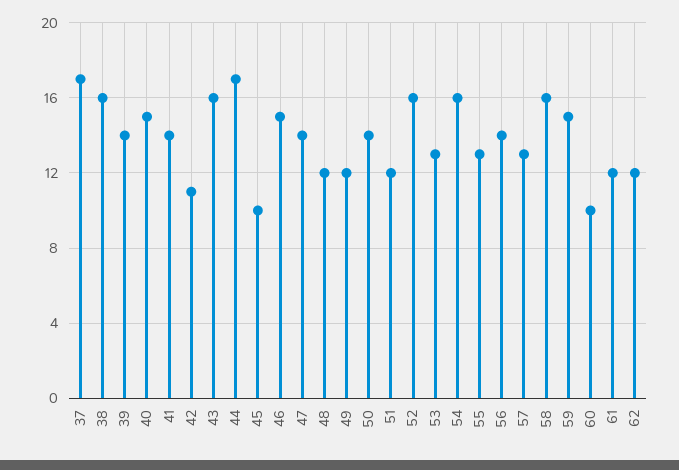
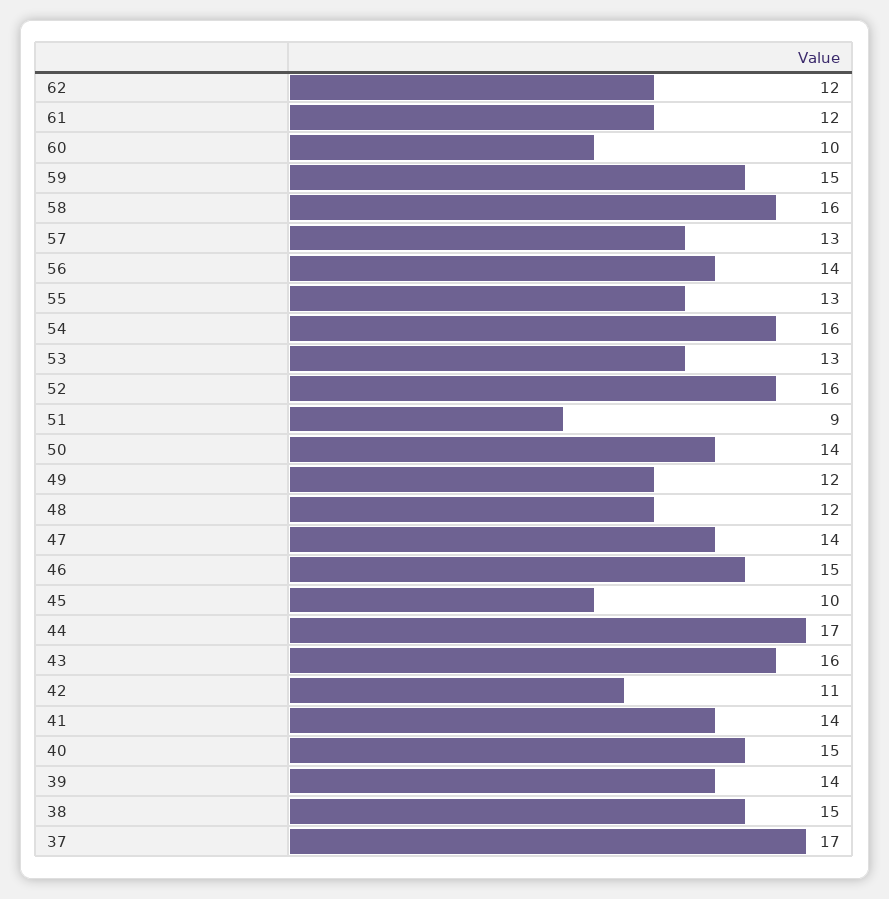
38: 16 -> 15
51: 12 -> 9

